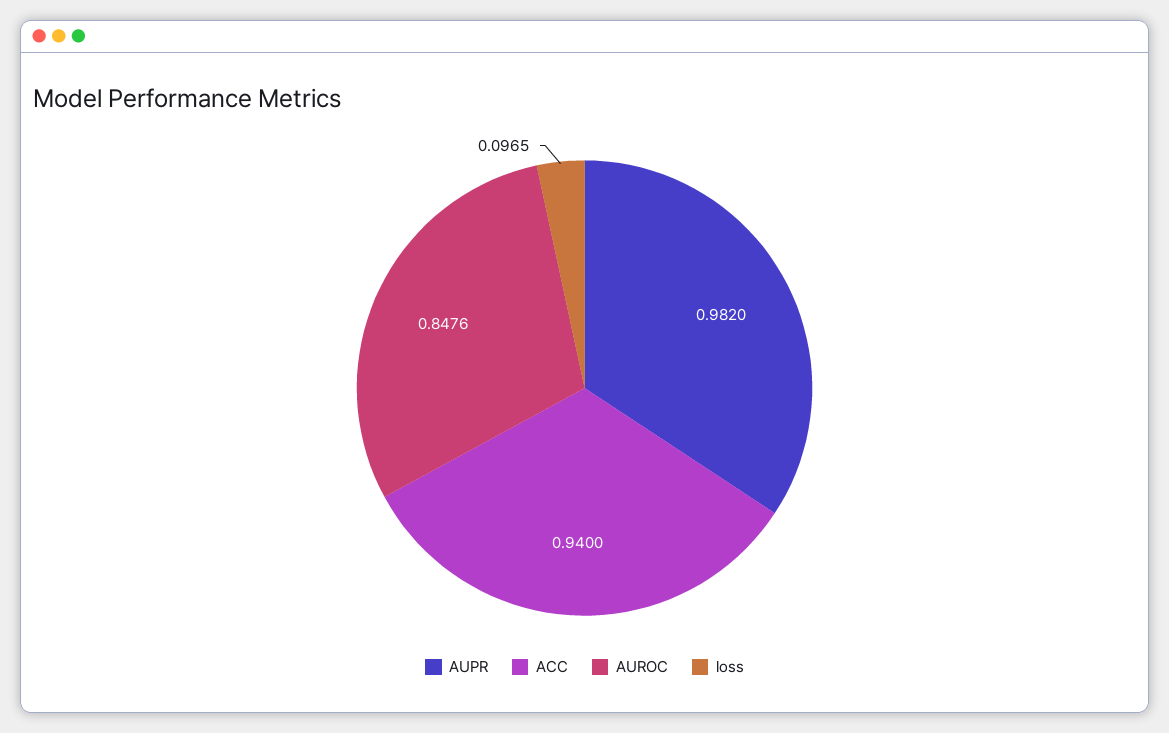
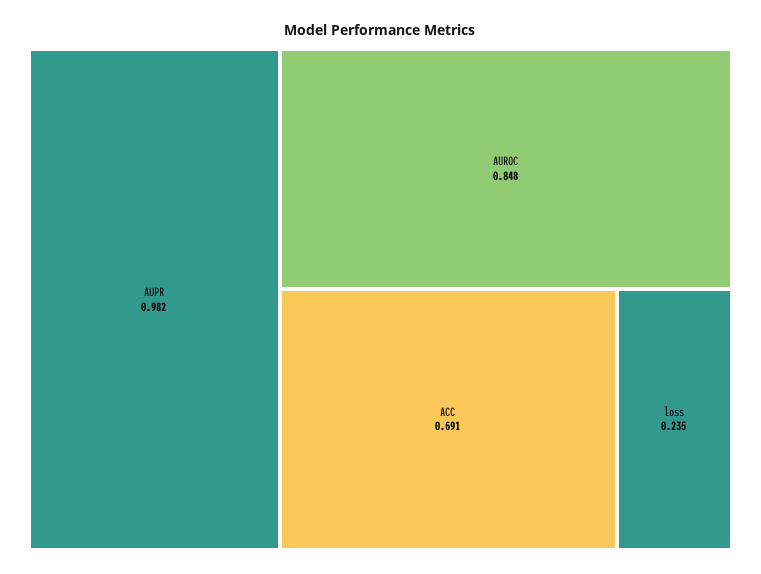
ACC: 0.94 -> 0.691
loss: 0.0965 -> 0.235

